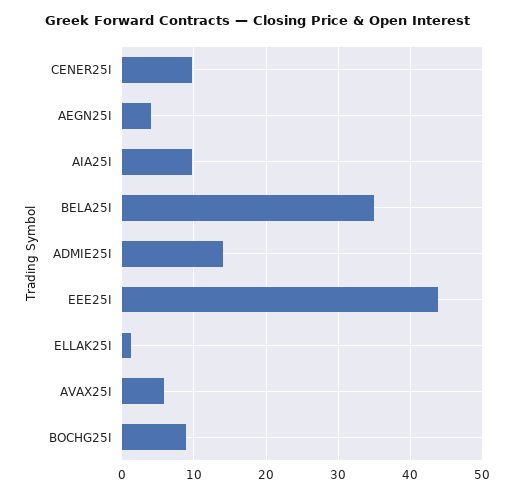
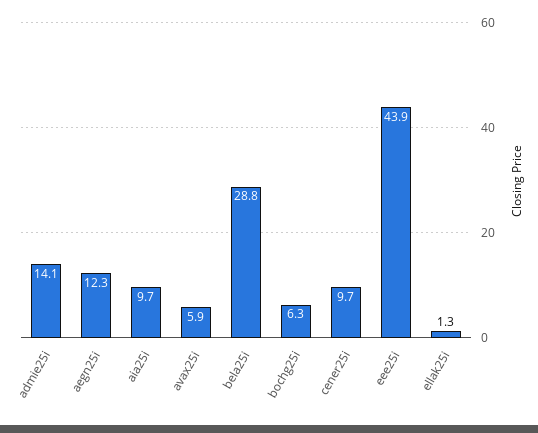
AEGN25I: 4 -> 12.3
BELA25I: 35 -> 28.8
BOCHG25I: 9 -> 6.3

